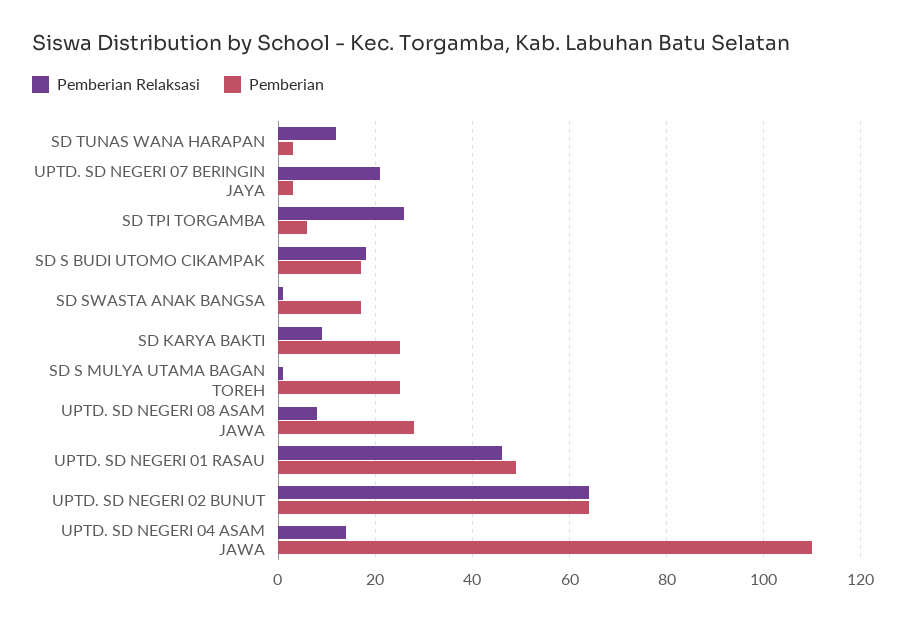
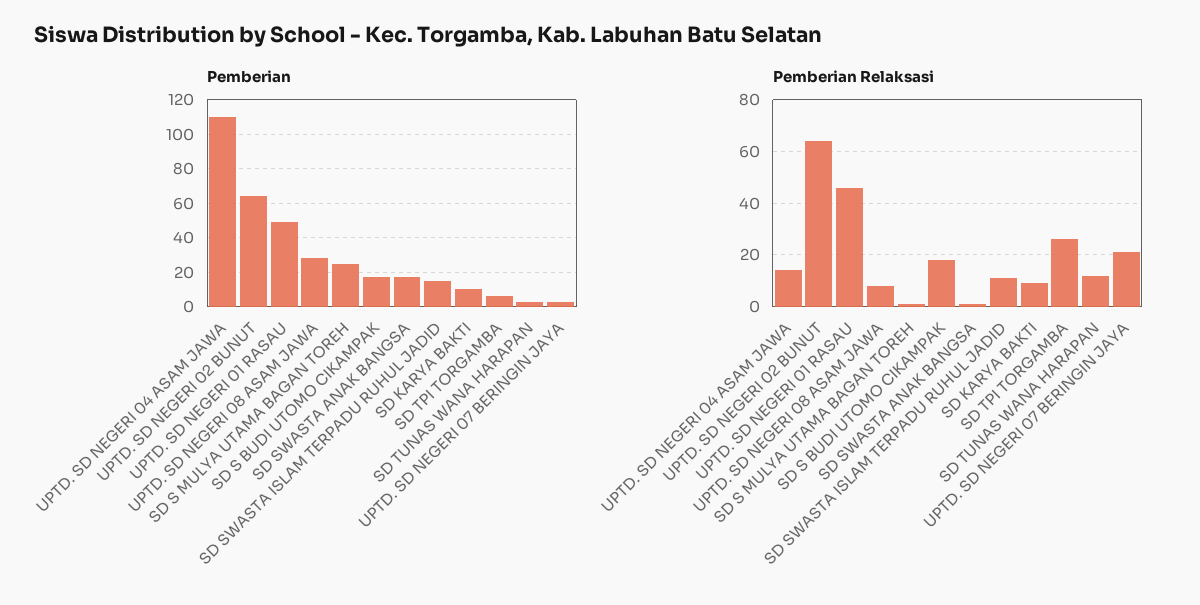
Pemberian, SD KARYA BAKTI: 25 -> 10
Pemberian, SD SWASTA ISLAM TERPADU RUHUL JADID: none -> 15
Pemberian Relaksasi, SD SWASTA ISLAM TERPADU RUHUL JADID: none -> 10

